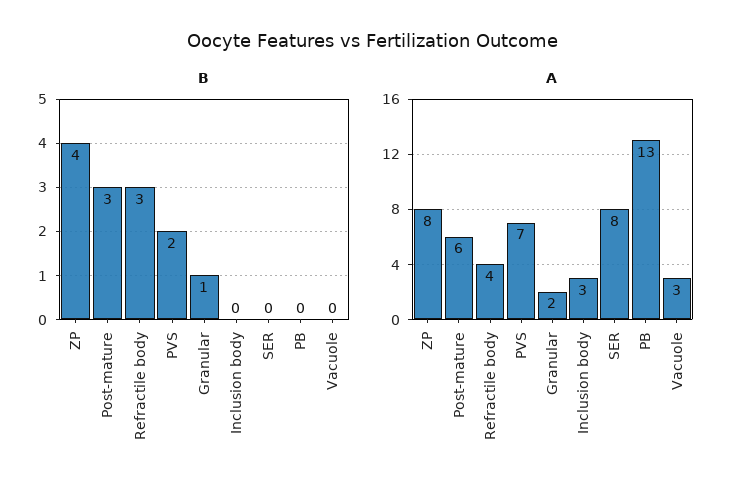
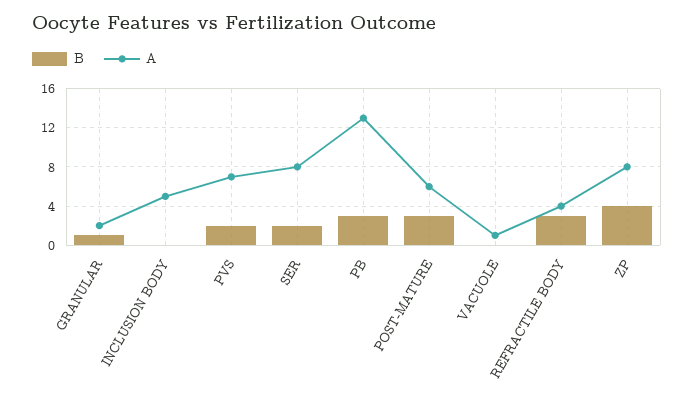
B, SER: 0 -> 2
B, PB: 0 -> 3
A, Inclusion body: 3 -> 5
A, Vacuole: 3 -> 1

